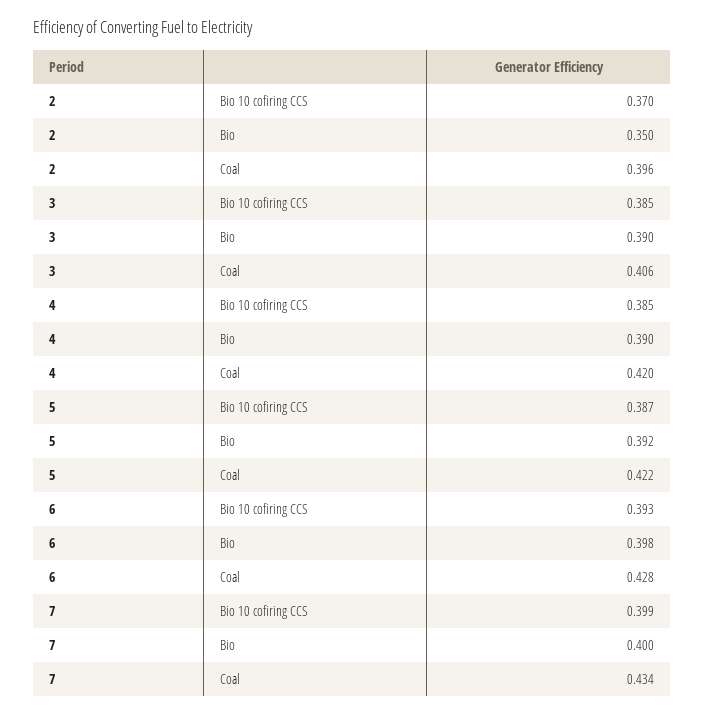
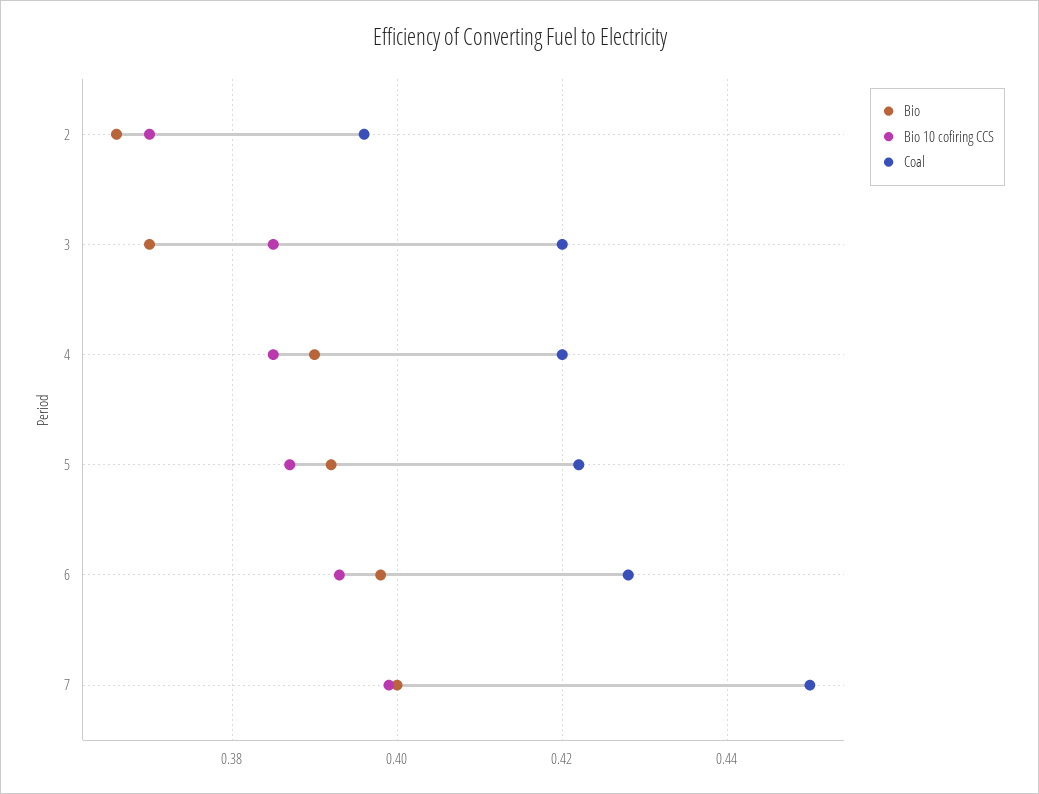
Bio, 2: 0.35 -> 0.365
Bio, 3: 0.39 -> 0.37
Coal, 3: 0.406 -> 0.42
Coal, 7: 0.434 -> 0.45

